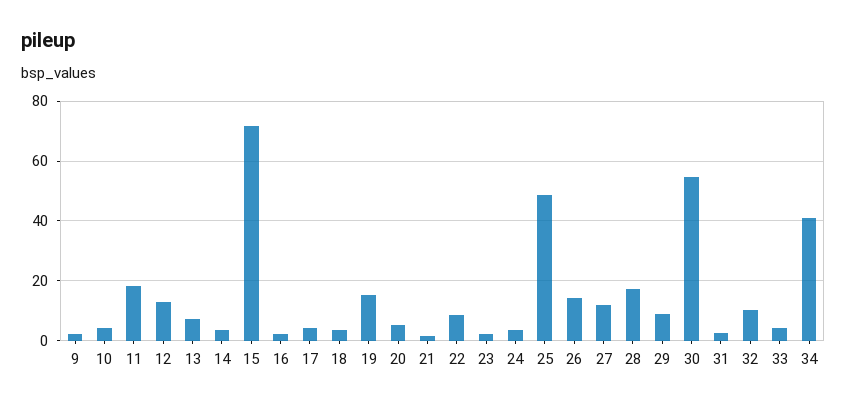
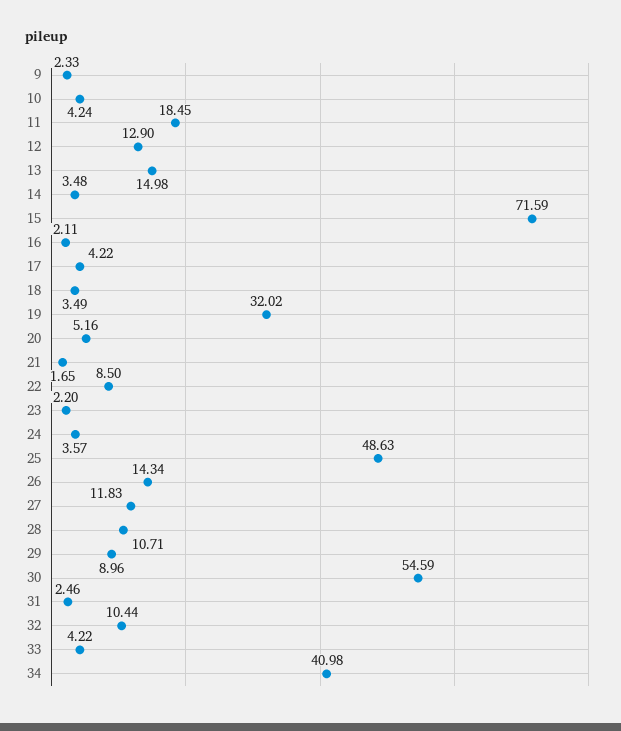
13: 7.5 -> 14.98
19: 15 -> 32.02
28: 17.5 -> 10.71

